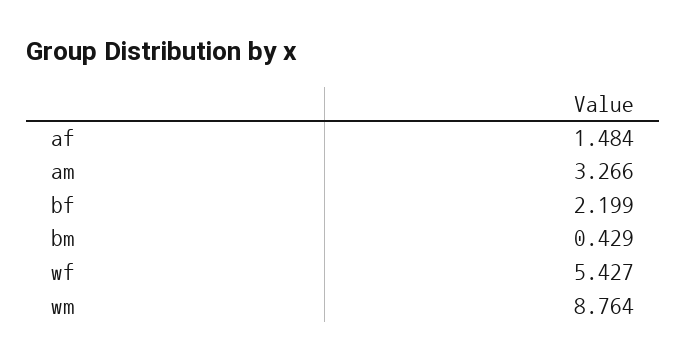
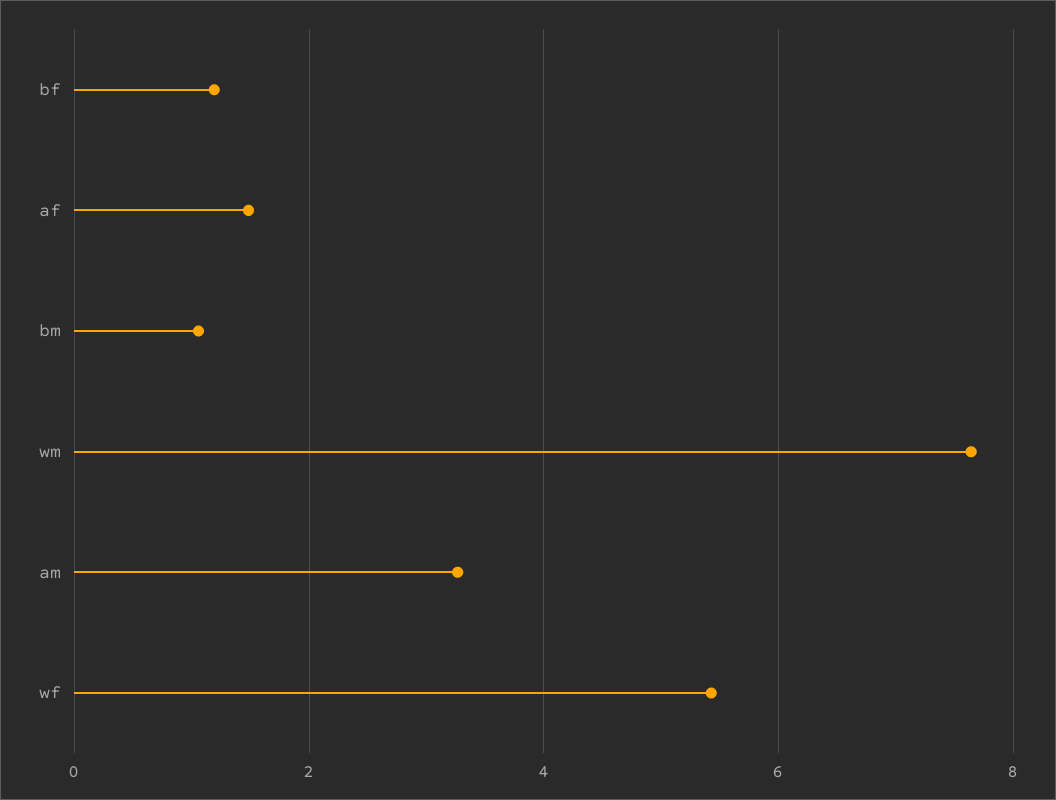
bf: 2.199 -> 1.2
bm: 0.429 -> 1
wm: 8.764 -> 7.6

